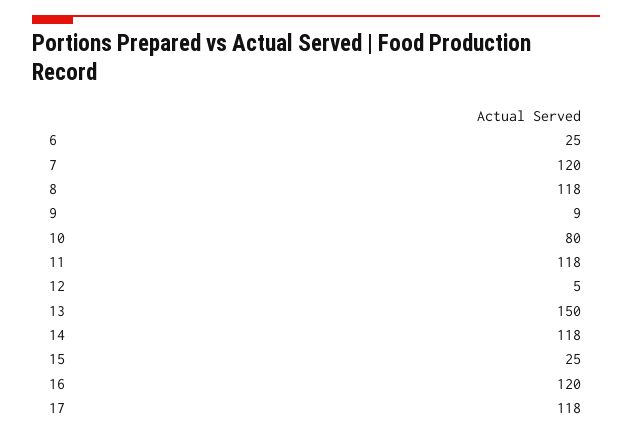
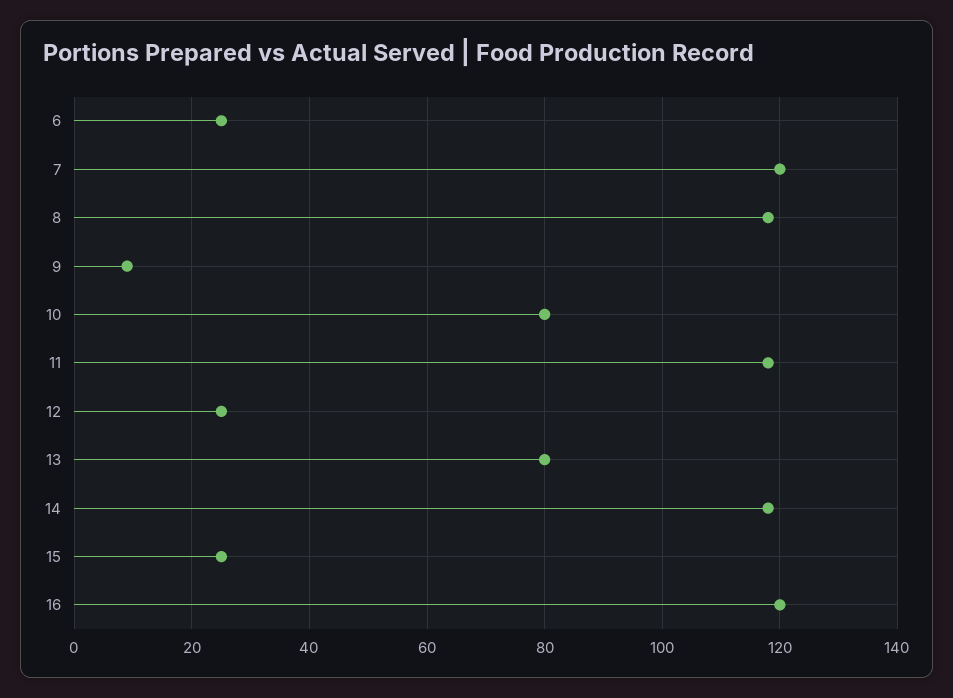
12: 5 -> 25
13: 150 -> 80
17: 118 -> none

